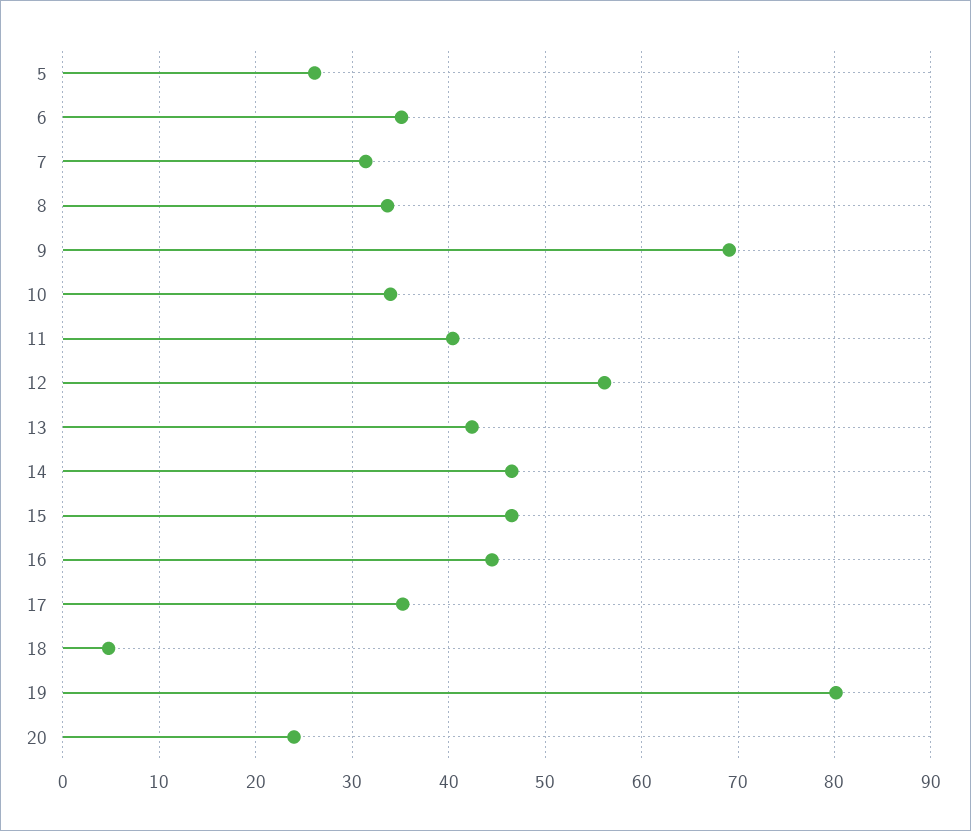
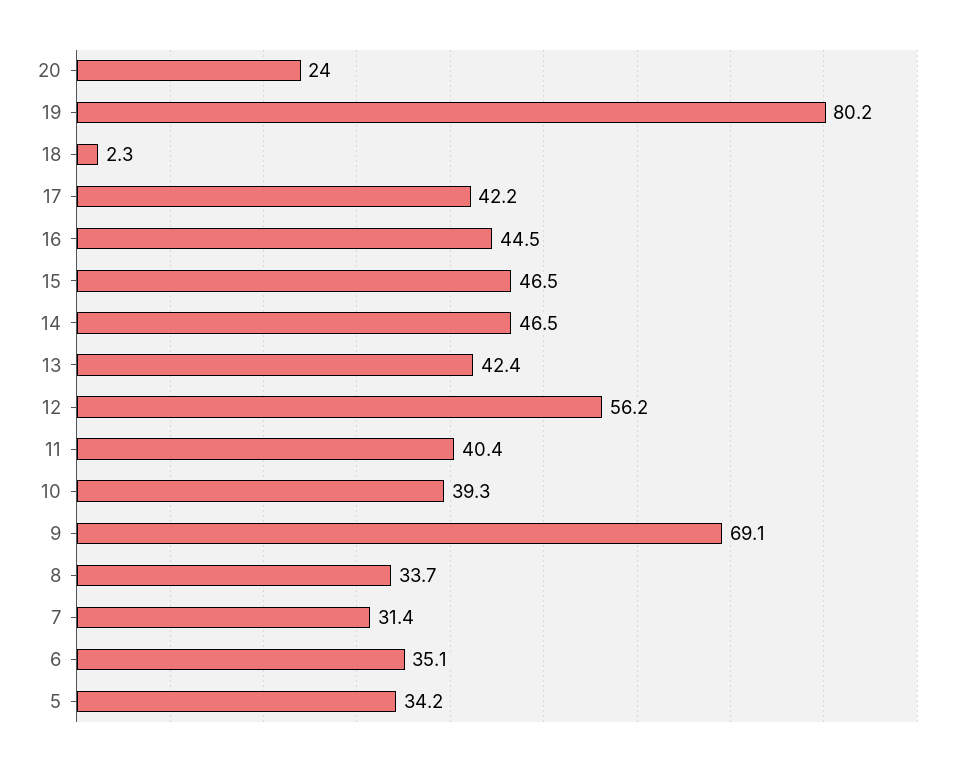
5: 26 -> 34.2
10: 34 -> 39.3
17: 35 -> 42.2
18: 5 -> 2.3

